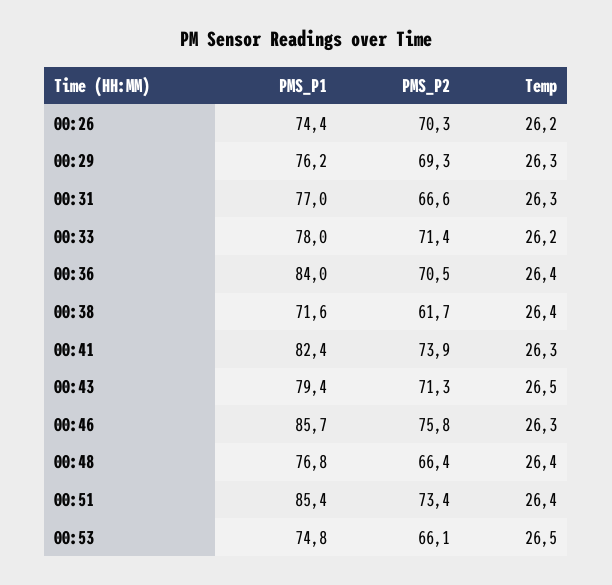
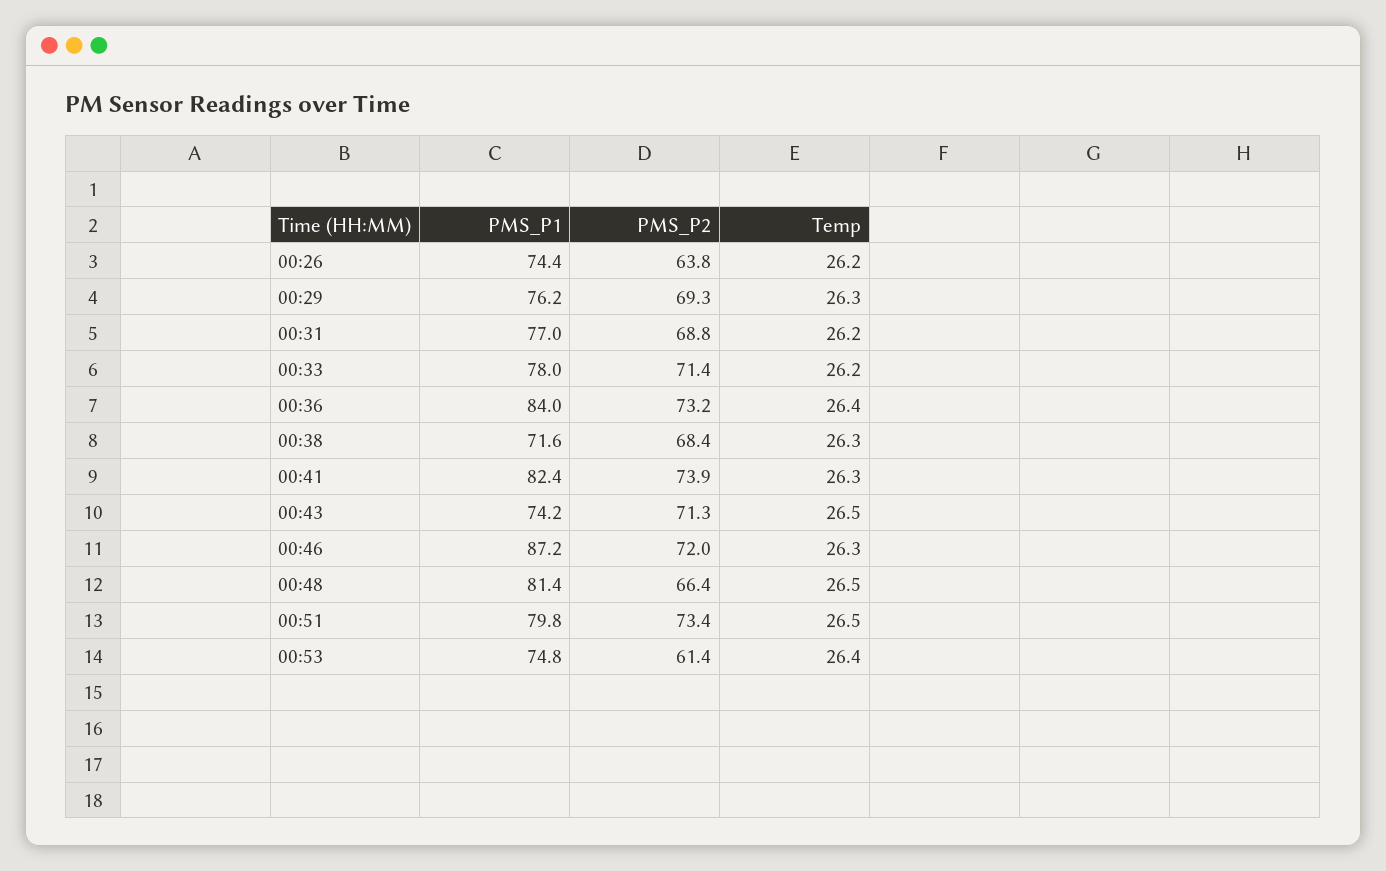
PMS_P2, 00:26: 70.3 -> 63.8
PMS_P2, 00:31: 66.6 -> 68.8
Temp, 00:31: 26.3 -> 26.2
PMS_P2, 00:36: 70.5 -> 73.2
PMS_P2, 00:38: 61.7 -> 68.4
Temp, 00:38: 26.4 -> 26.3
PMS_P1, 00:43: 79.4 -> 74.2
PMS_P1, 00:46: 85.7 -> 87.2
PMS_P2, 00:46: 75.8 -> 72
PMS_P1, 00:48: 76.8 -> 81.4
Temp, 00:48: 26.4 -> 26.5
PMS_P1, 00:51: 85.4 -> 79.8
Temp, 00:51: 26.4 -> 26.5
PMS_P2, 00:53: 66.1 -> 61.4
Temp, 00:53: 26.5 -> 26.4

